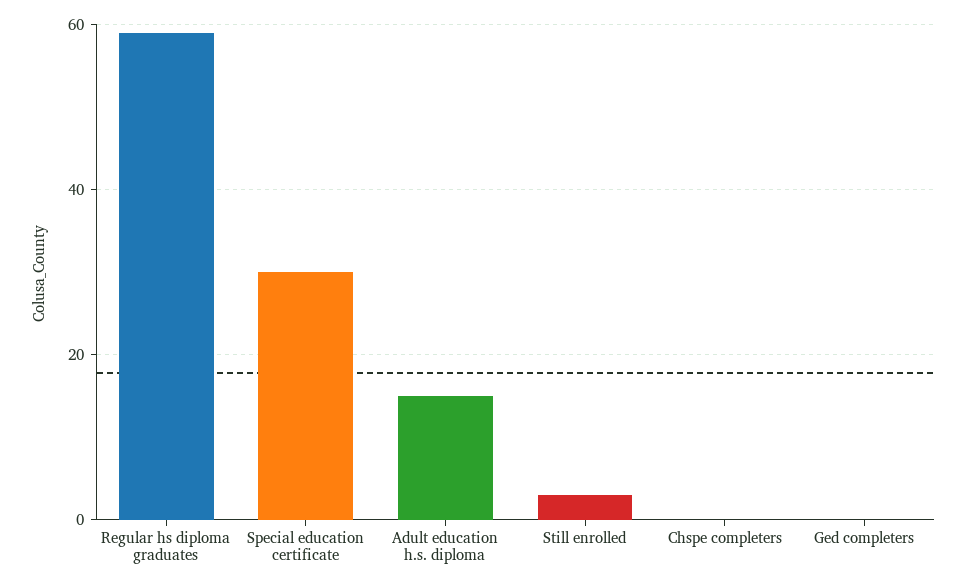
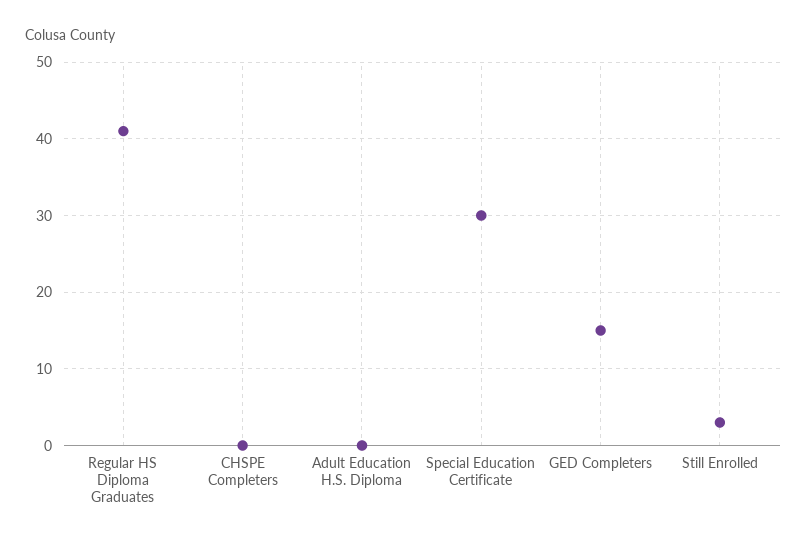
Regular hs diploma graduates: 60 -> 41
Adult education h.s. diploma: 15 -> 0
Ged completers: 0 -> 15

